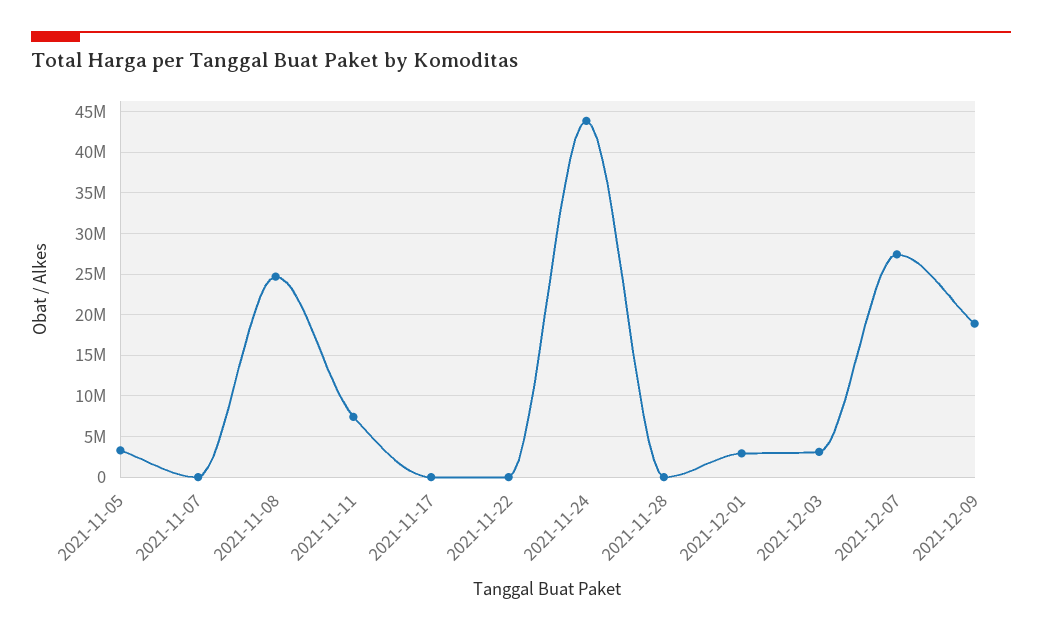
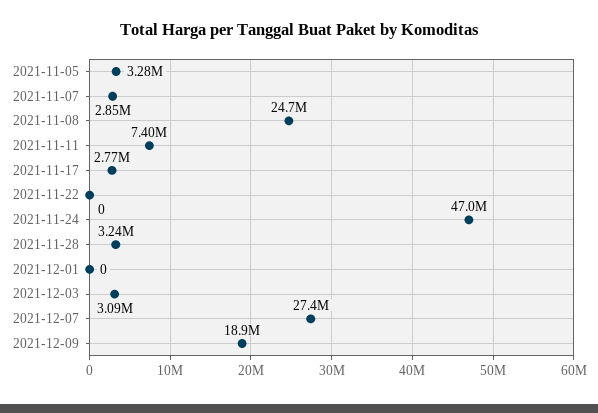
2021-11-07: 0 -> 2850000
2021-11-17: 0 -> 2770000
2021-11-24: 44000000 -> 47000000
2021-11-28: 0 -> 3240000
2021-12-01: 3000000 -> 0

